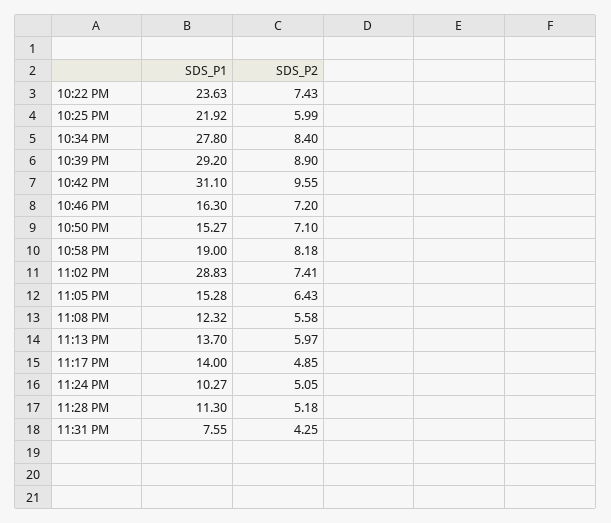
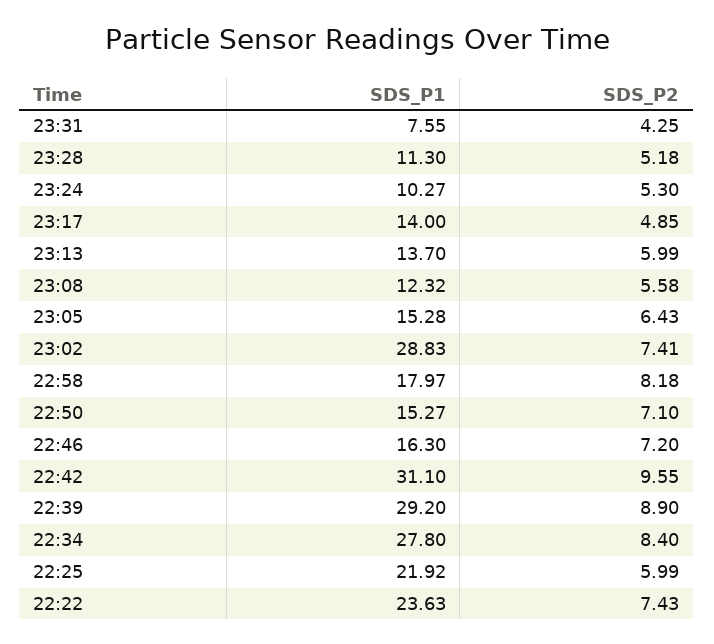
SDS_P1, 10:58 PM: 19 -> 17.97
SDS_P2, 11:13 PM: 5.97 -> 5.99
SDS_P2, 11:24 PM: 5.05 -> 5.3

